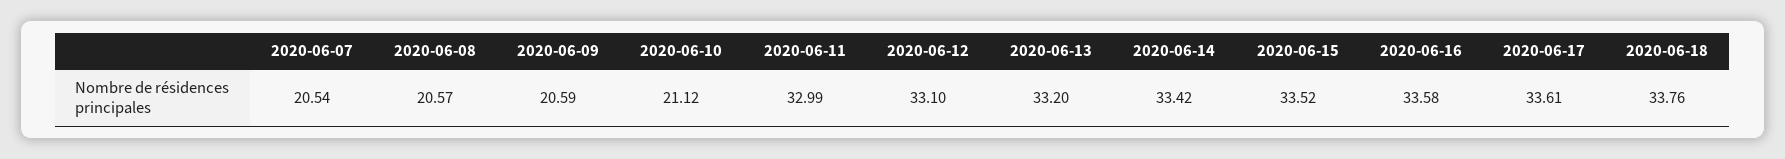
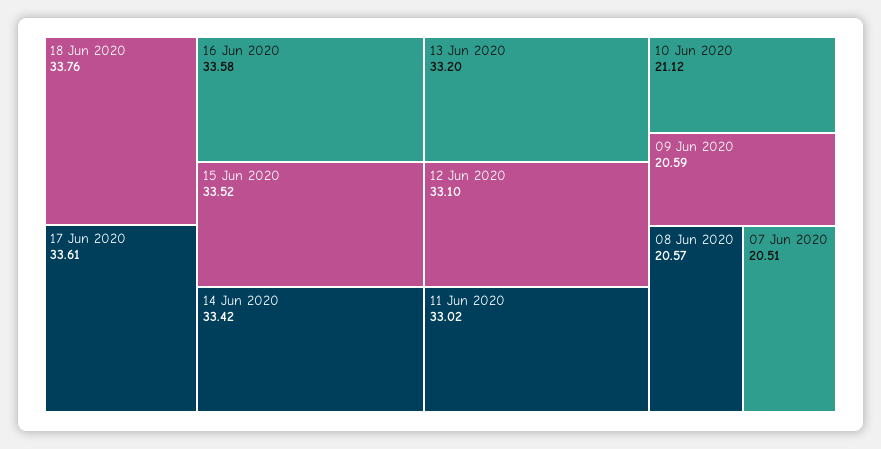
2020-06-07: 20.54 -> 20.51
2020-06-11: 32.99 -> 33.02

